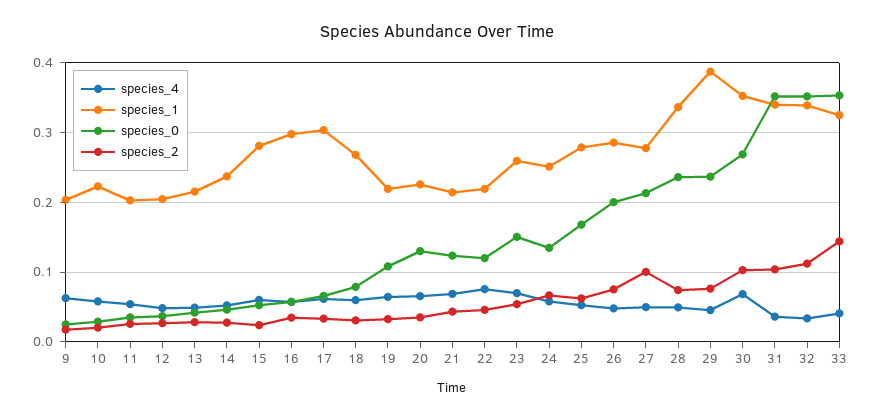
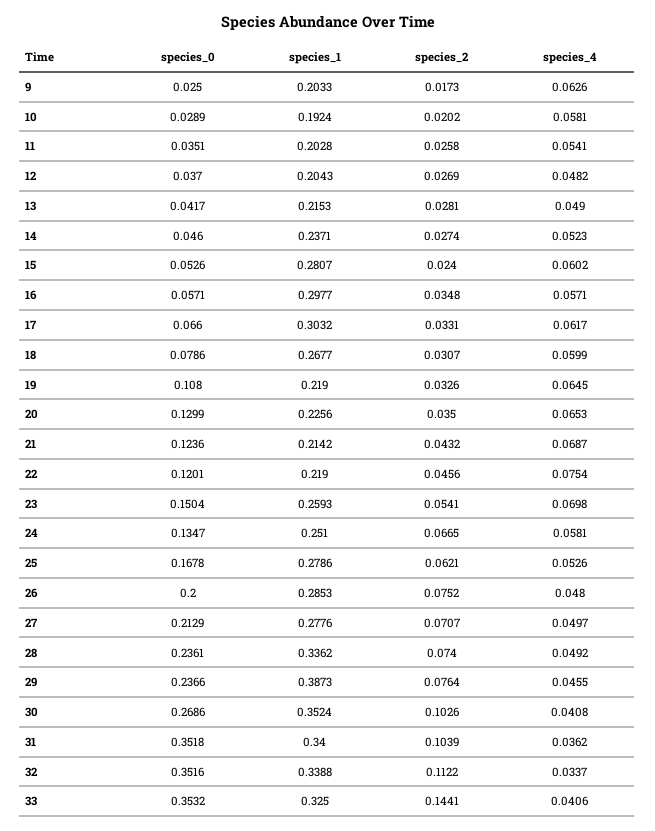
species_1, 10: 0.22 -> 0.1924
species_2, 27: 0.1 -> 0.0707
species_4, 30: 0.07 -> 0.0408

